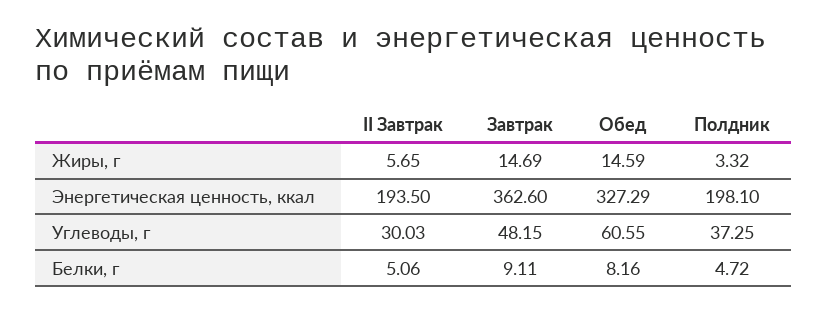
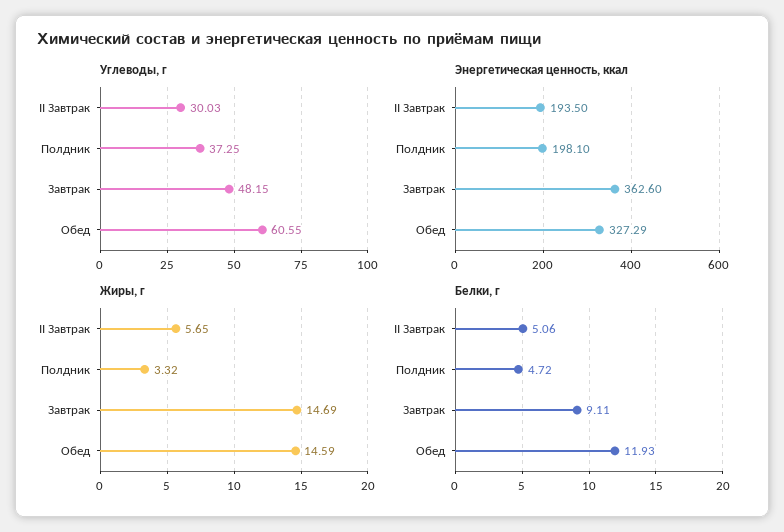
Белки, г, Обед: 8.16 -> 11.93

